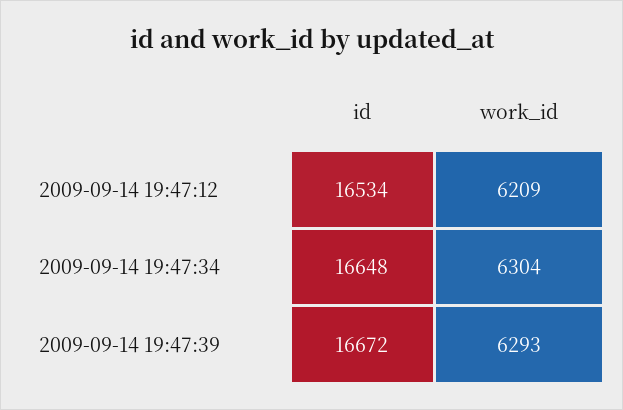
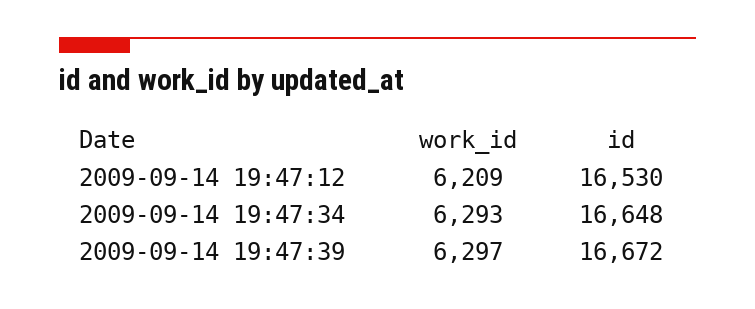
id, 2009-09-14 19:47:12: 16534 -> 16530
work_id, 2009-09-14 19:47:34: 6304 -> 6293
work_id, 2009-09-14 19:47:39: 6293 -> 6297

